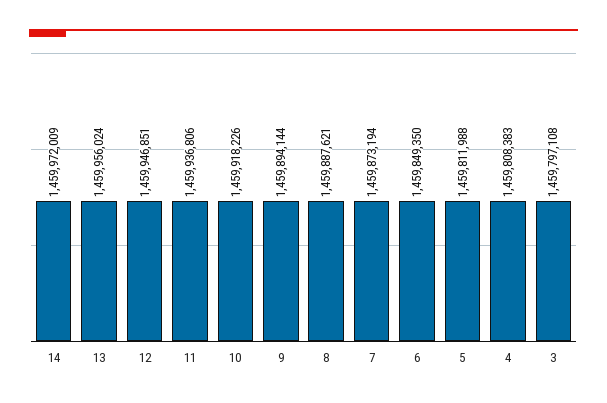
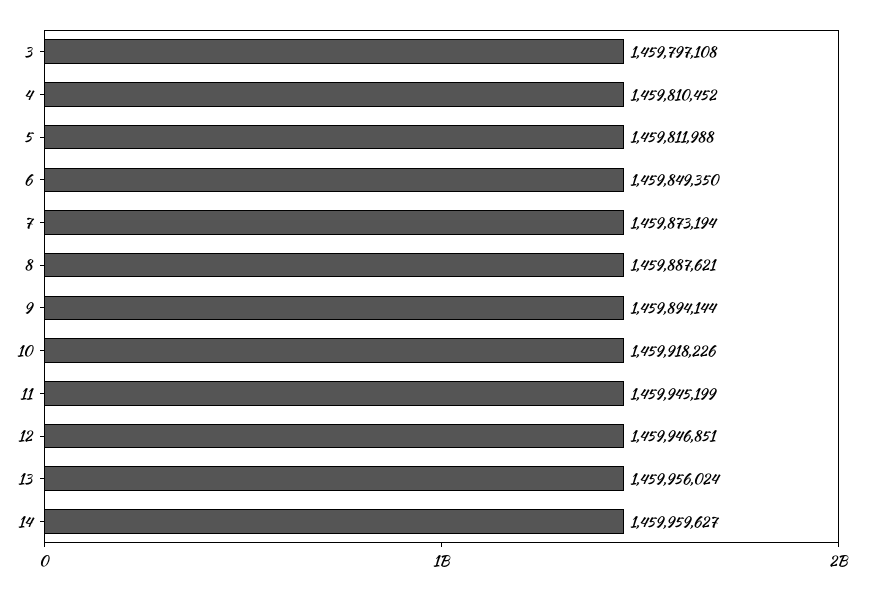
14: 1459972009 -> 1459959627
11: 1459936806 -> 1459945199
4: 1459808383 -> 1459810452

